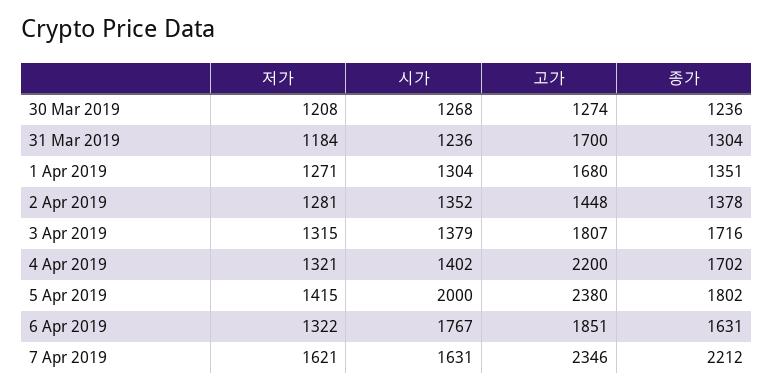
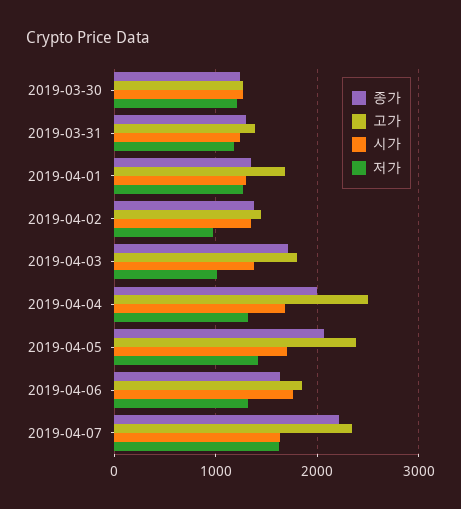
고가, 31 Mar 2019: 1700 -> 1400
저가, 2 Apr 2019: 1281 -> 1000
저가, 3 Apr 2019: 1315 -> 1000
시가, 4 Apr 2019: 1402 -> 1700
고가, 4 Apr 2019: 2200 -> 2500
종가, 4 Apr 2019: 1702 -> 2000
시가, 5 Apr 2019: 2000 -> 1700
종가, 5 Apr 2019: 1802 -> 2100

